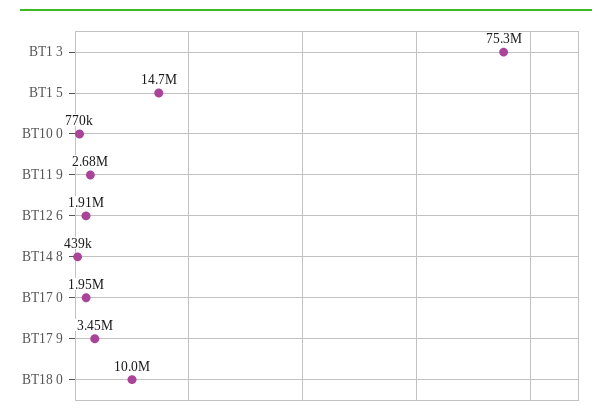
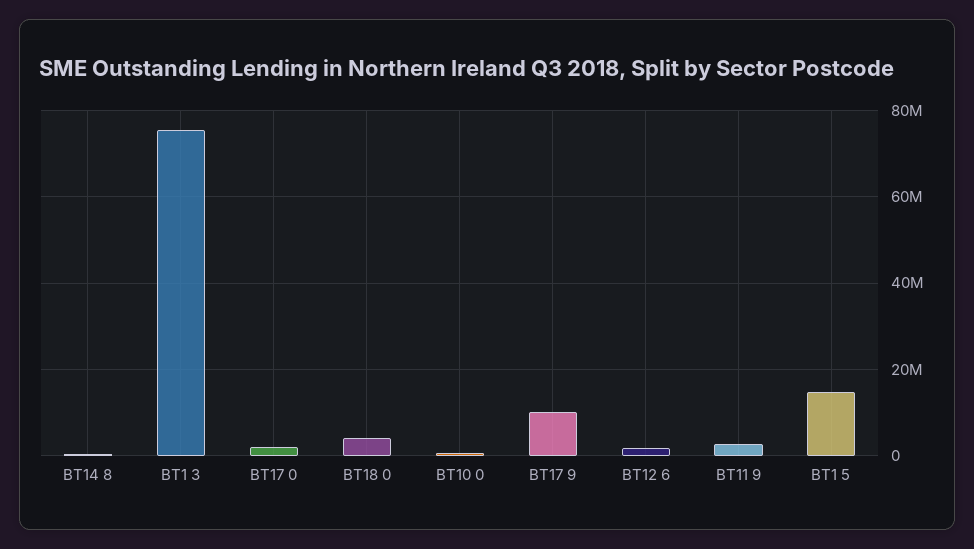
BT17 9: 3450000 -> 10000000
BT18 0: 10000000 -> 4000000

